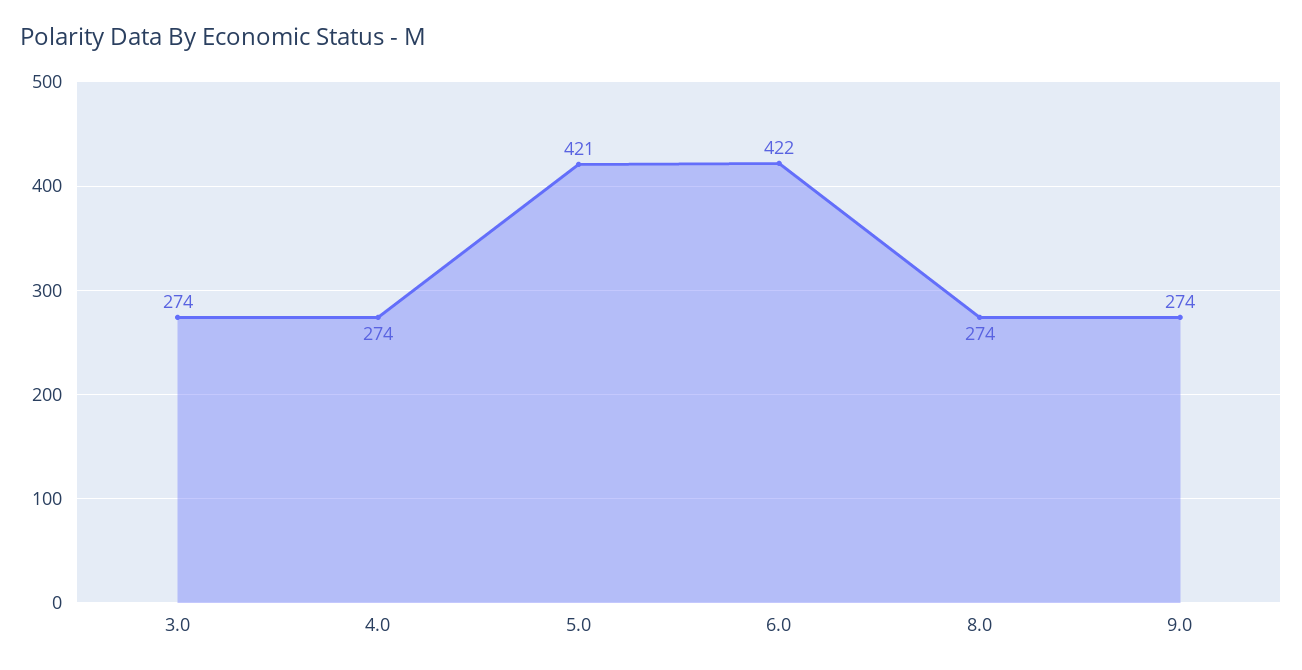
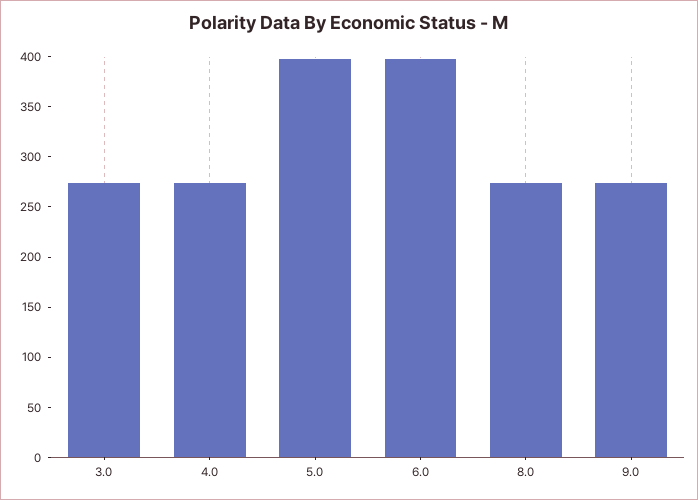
5.0: 421 -> 400
6.0: 422 -> 400

